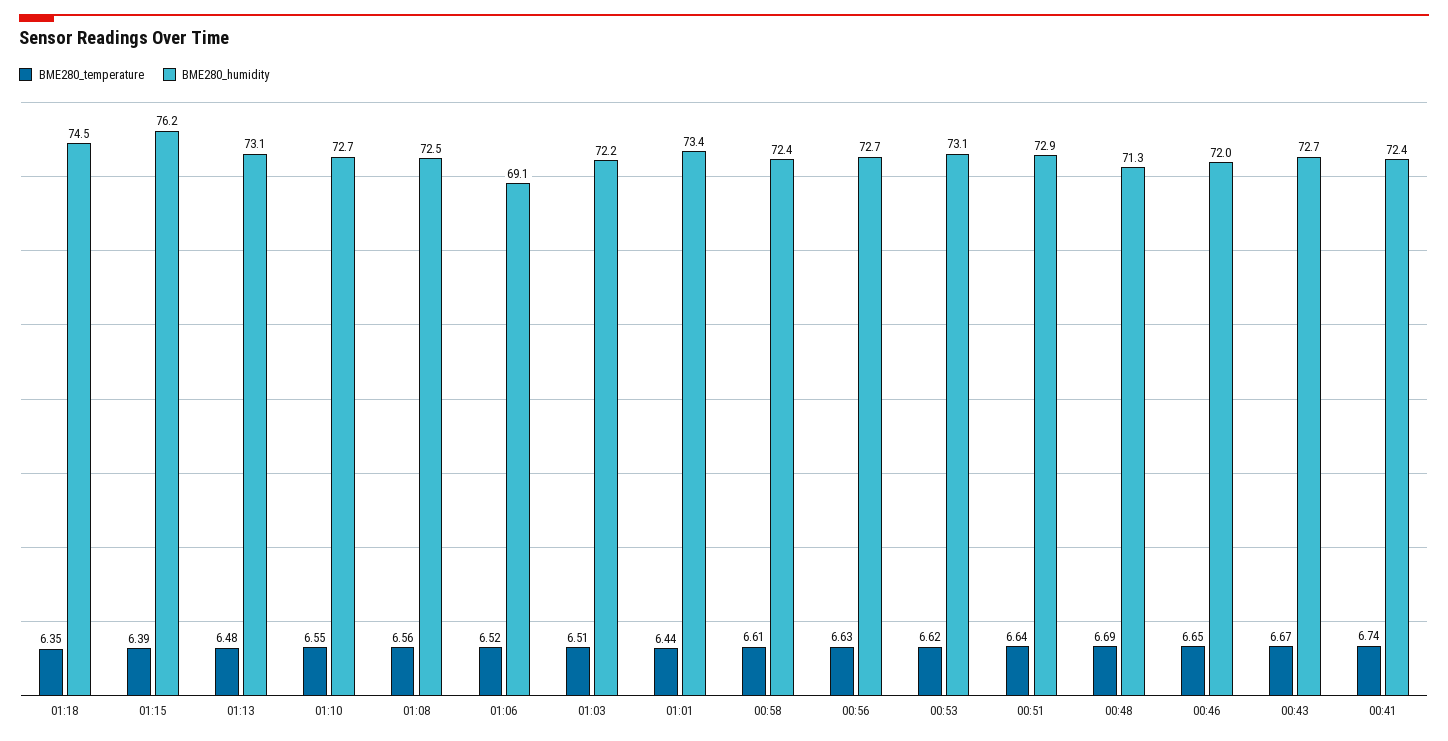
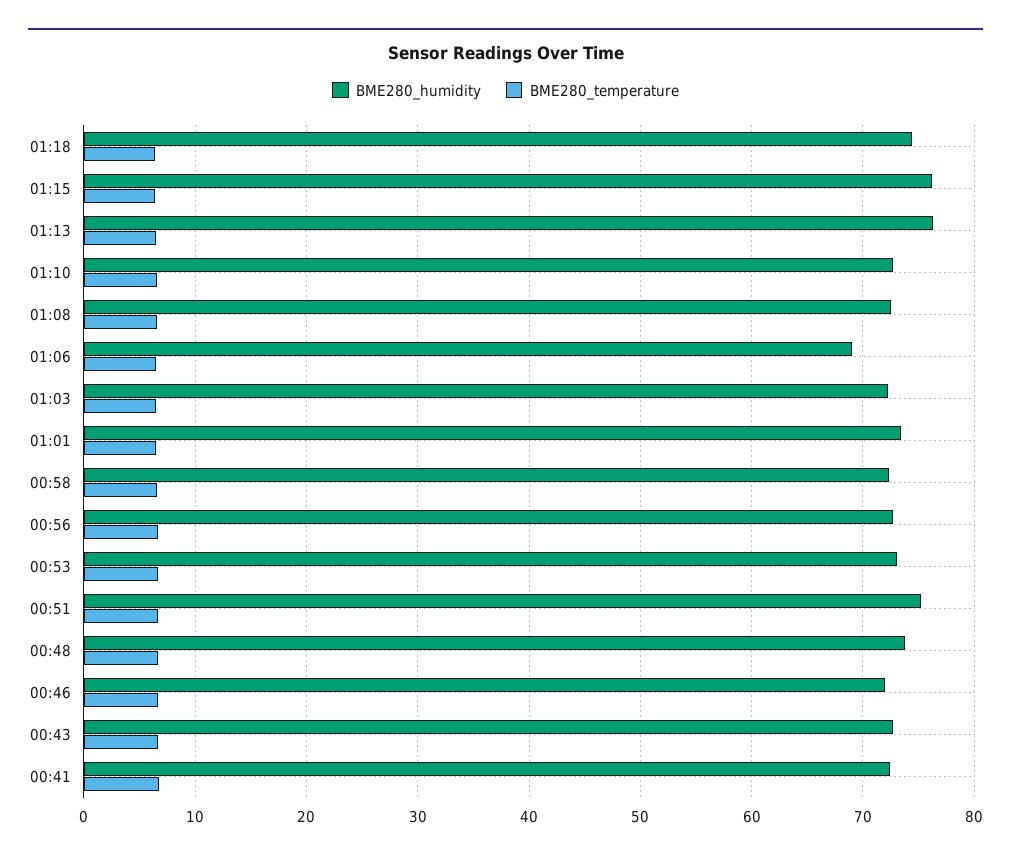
BME280_humidity, 01:13: 73.1 -> 76
BME280_humidity, 00:51: 72.9 -> 75
BME280_humidity, 00:48: 71.3 -> 74

